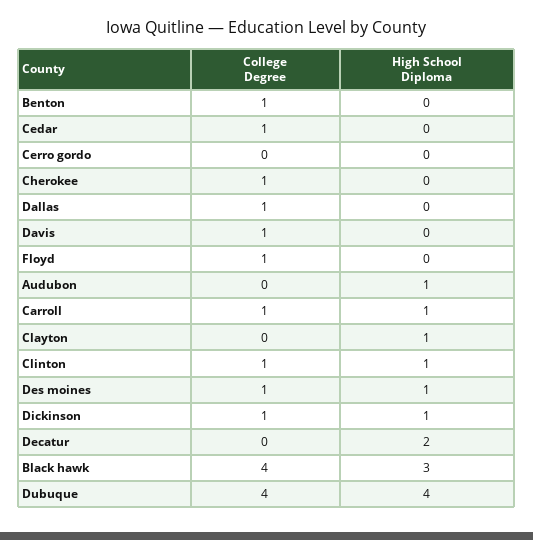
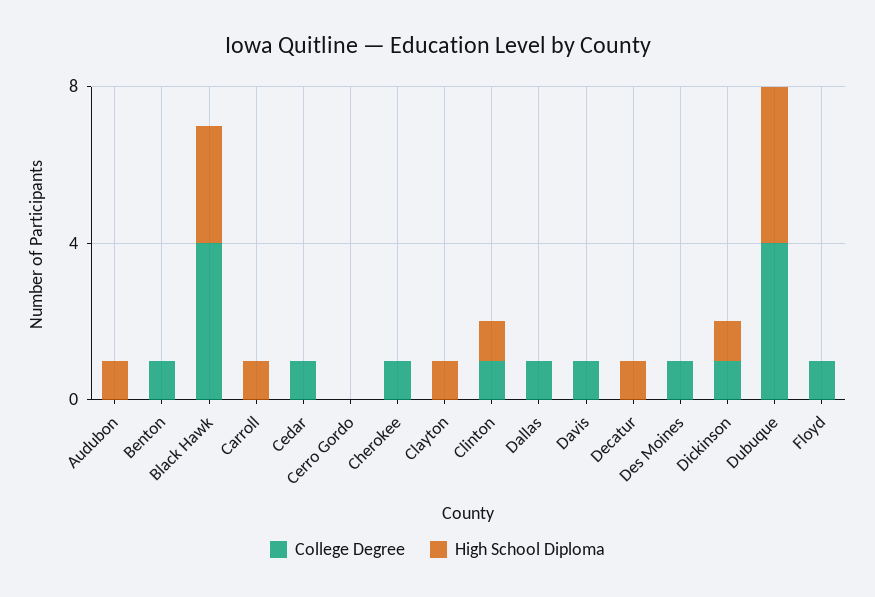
College Degree, Carroll: 1 -> 0
High School Diploma, Des moines: 1 -> 0
High School Diploma, Decatur: 2 -> 1

